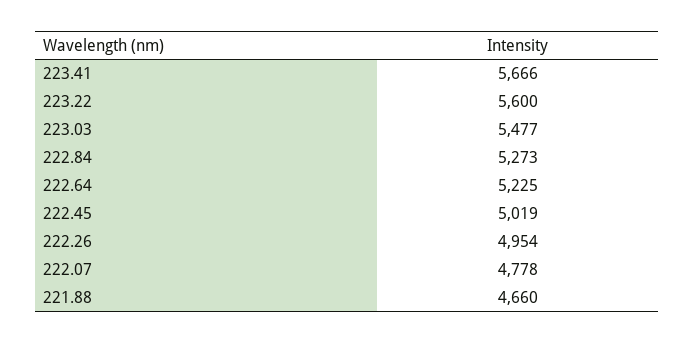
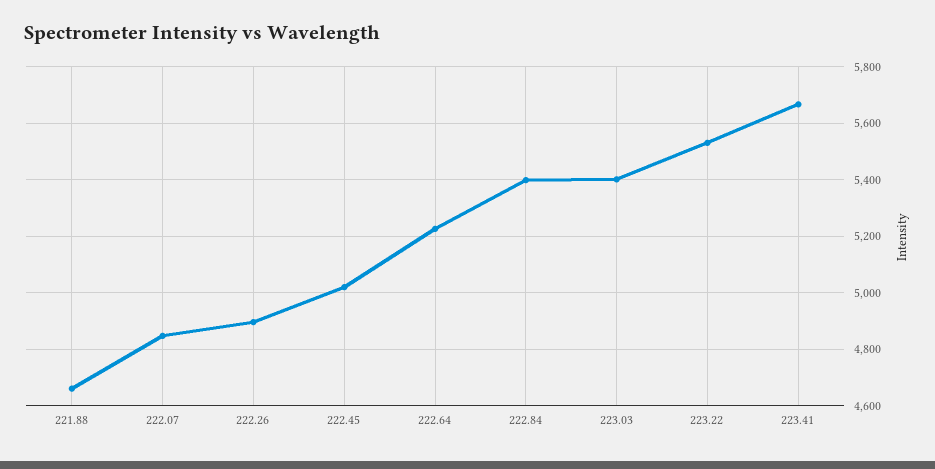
223.22: 5600 -> 5525
223.03: 5477 -> 5400
222.84: 5273 -> 5400
222.26: 4954 -> 4900
222.07: 4778 -> 4850

